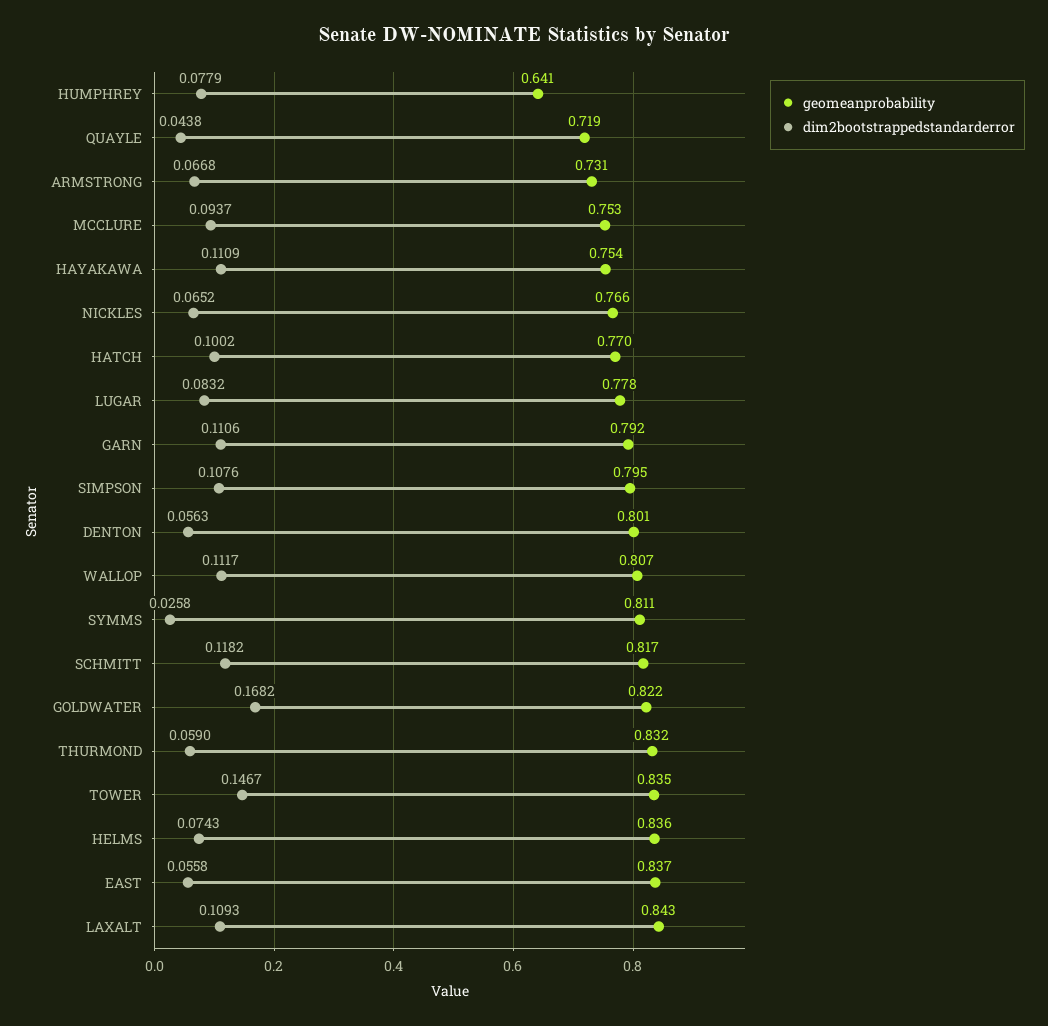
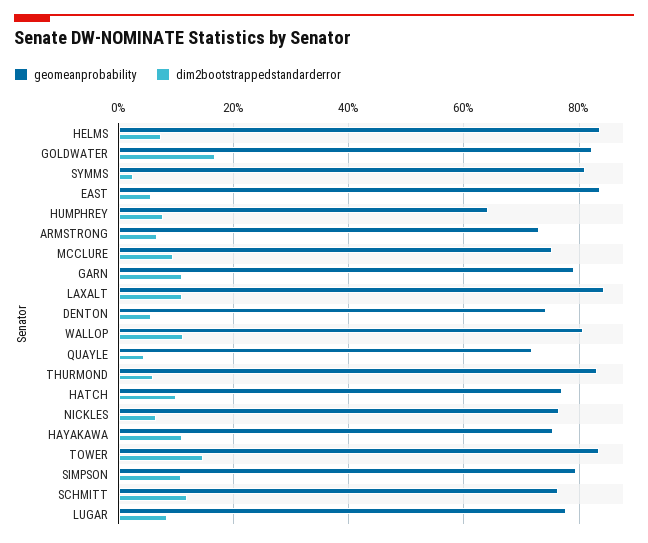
geomeanprobability, DENTON: 0.801 -> 0.74
geomeanprobability, SCHMITT: 0.817 -> 0.76

